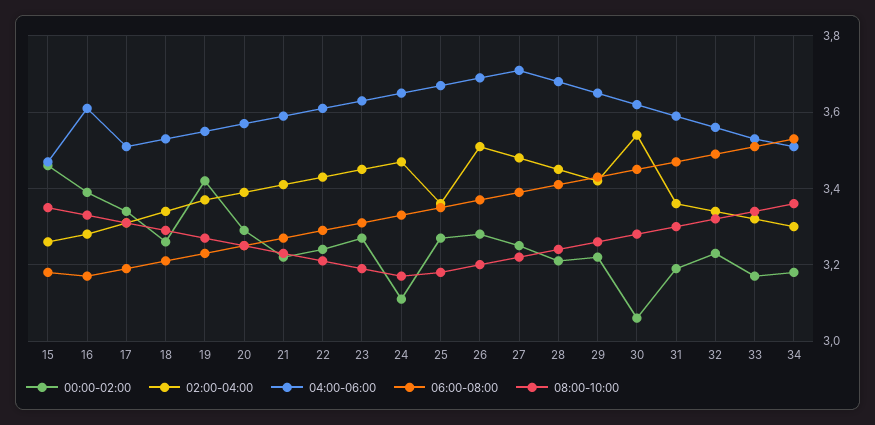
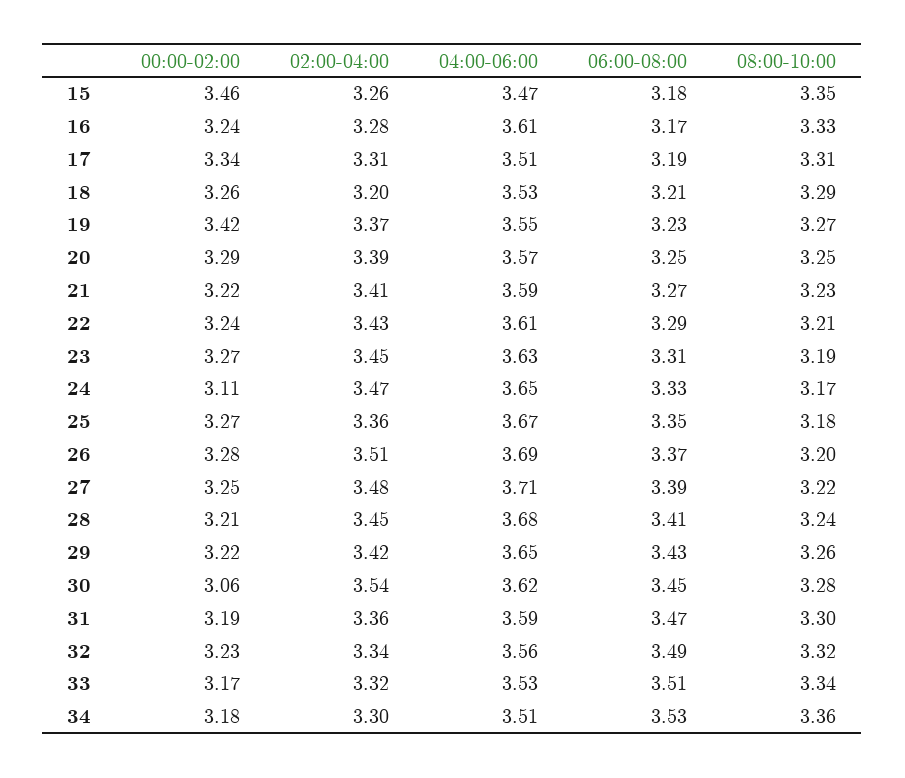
00:00-02:00, 16: 3.4 -> 3.24
02:00-04:00, 18: 3.35 -> 3.2

